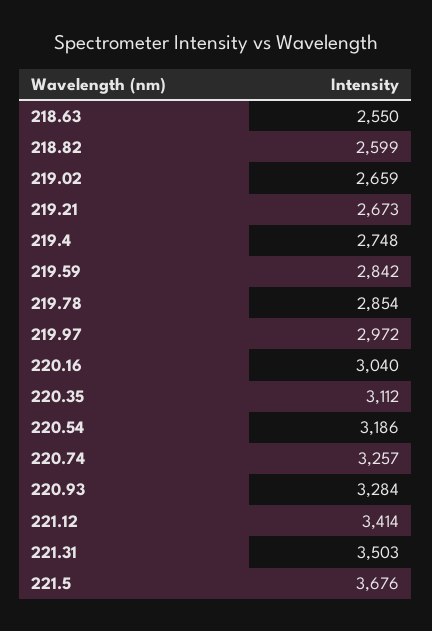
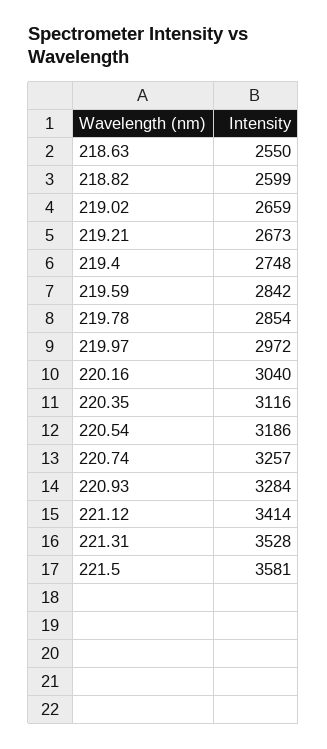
220.35: 3112 -> 3116
221.31: 3503 -> 3528
221.5: 3676 -> 3581

